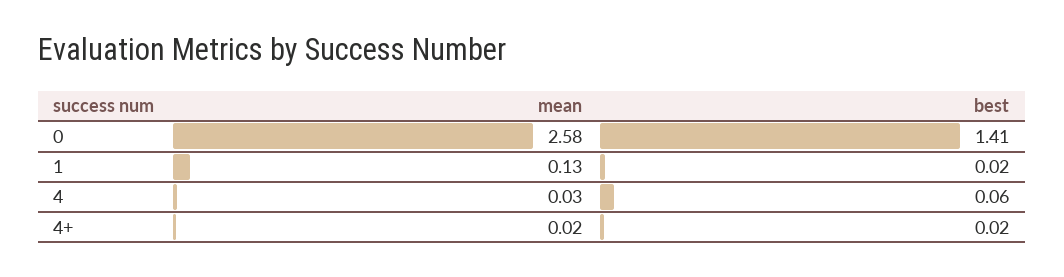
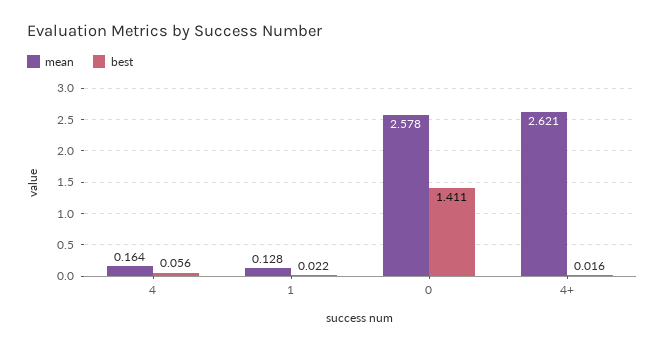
mean, 4: 0.03 -> 0.164
mean, 4+: 0.02 -> 2.621

